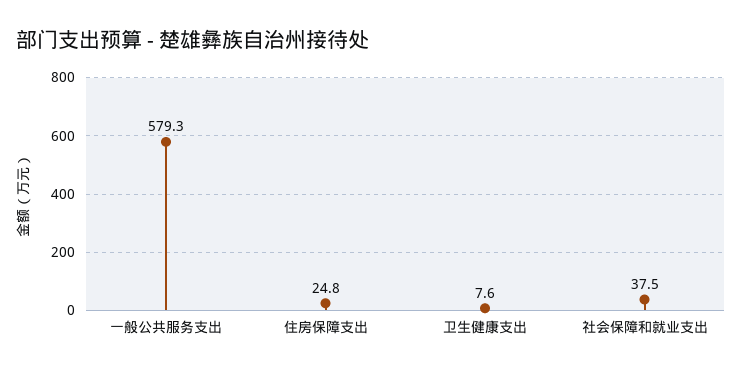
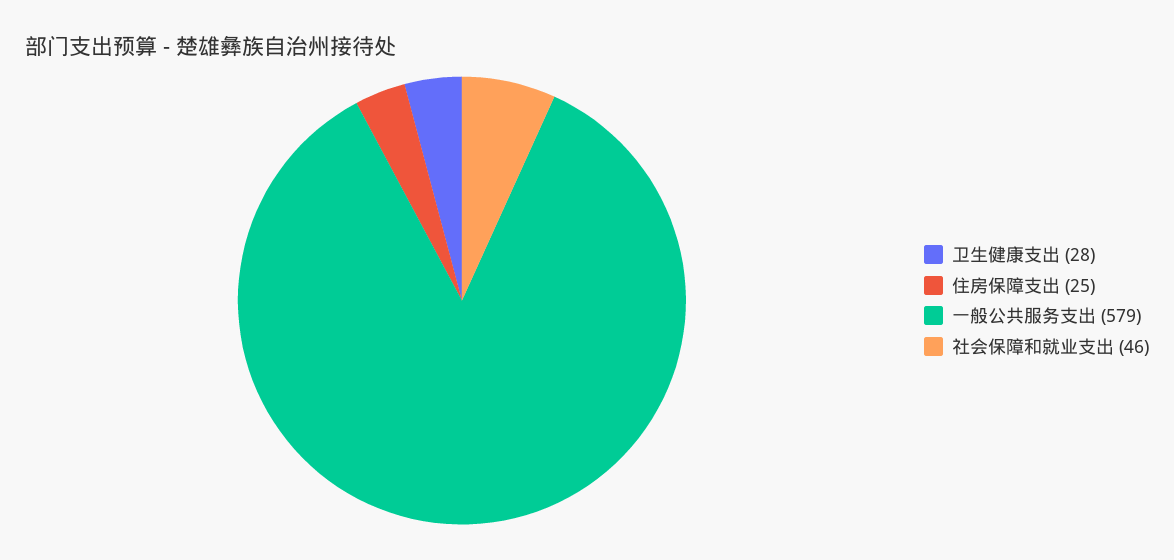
卫生健康支出: 7.6 -> 28
社会保障和就业支出: 37.5 -> 46

